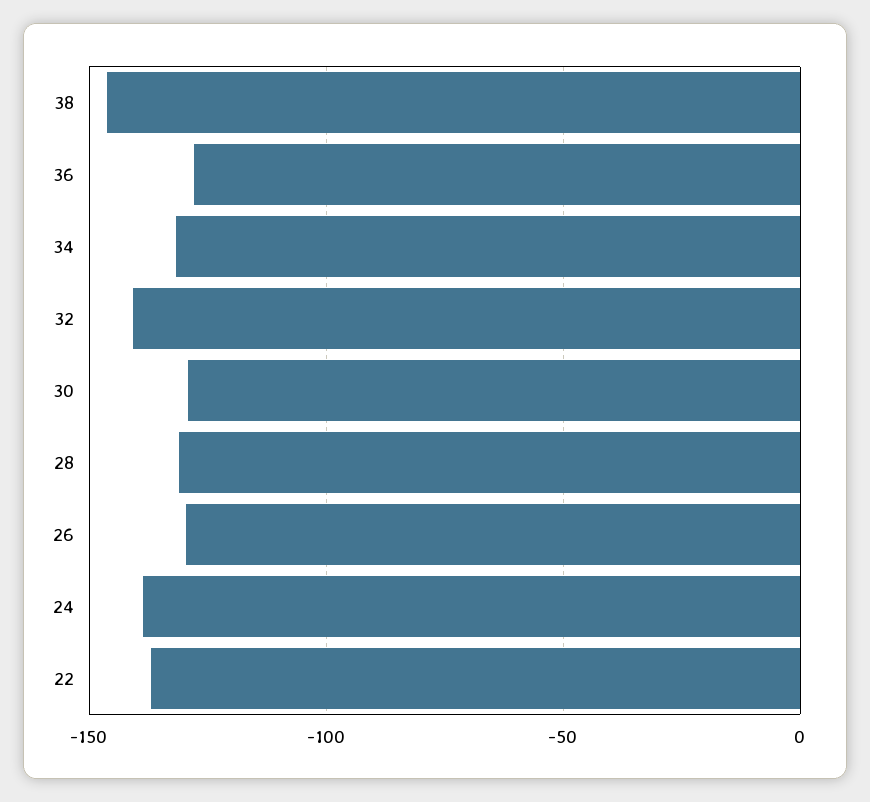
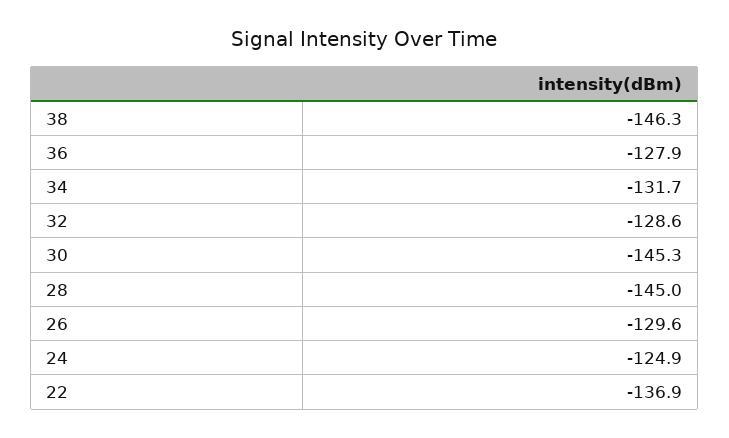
32: -140 -> -128.6
30: -130 -> -145.3
28: -130 -> -145
24: -140 -> -124.9

